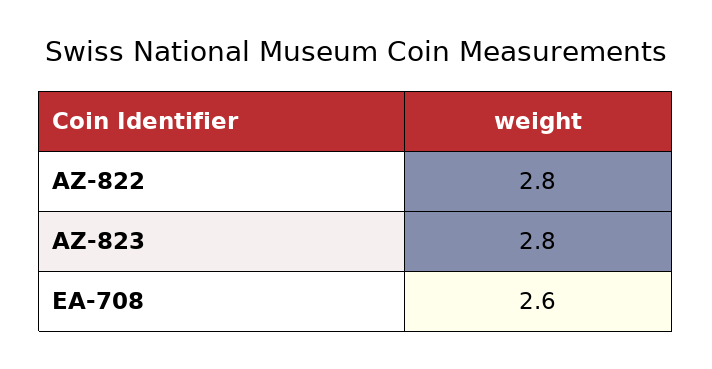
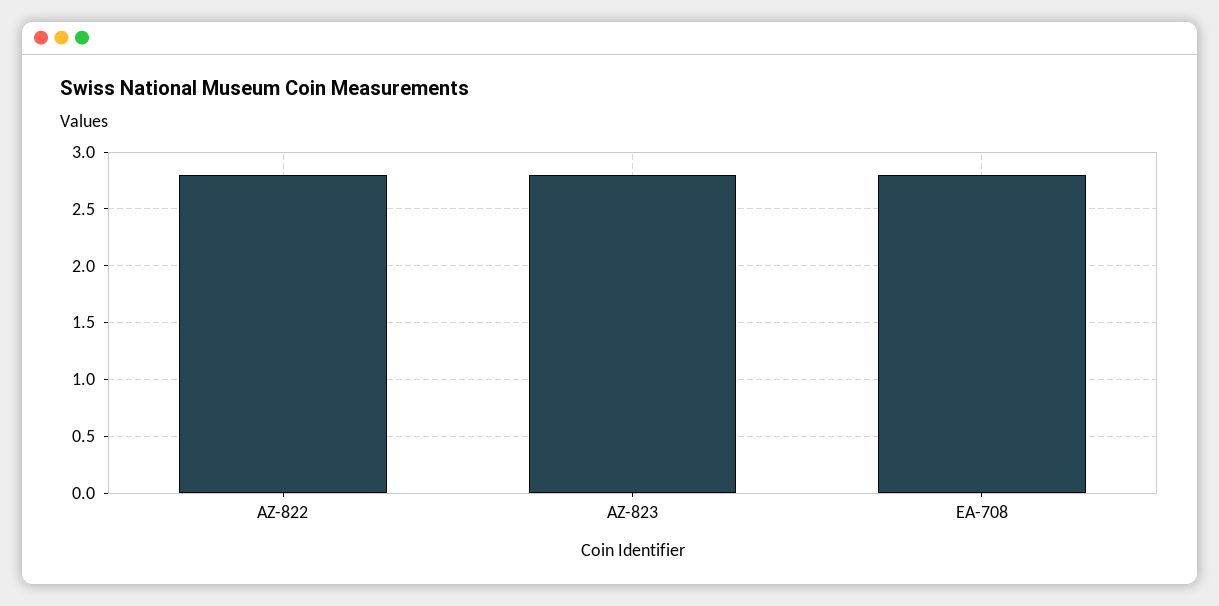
EA-708: 2.6 -> 2.8

